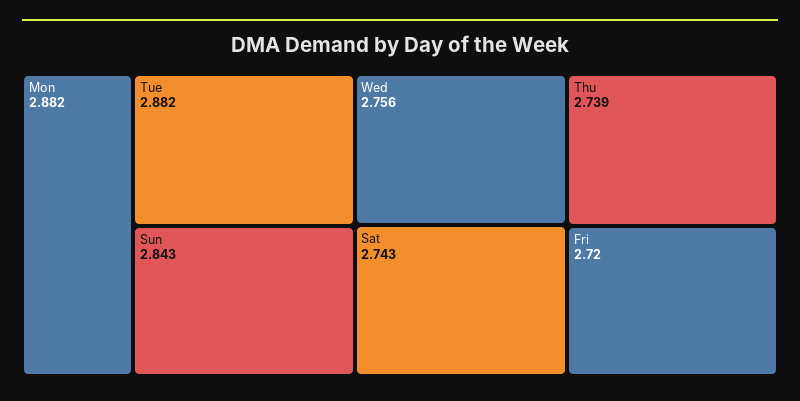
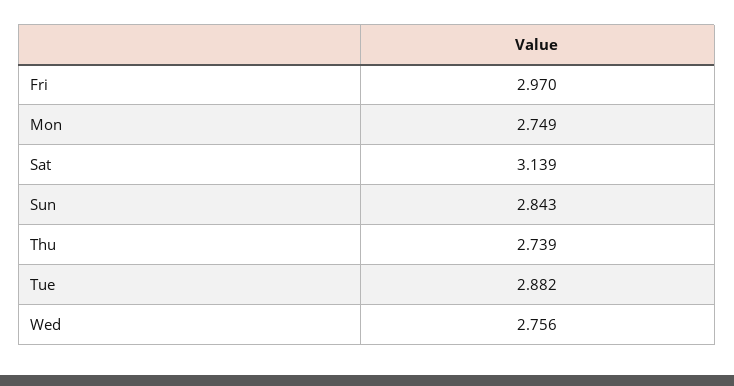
Mon: 2.882 -> 2.749
Sat: 2.743 -> 3.139
Fri: 2.72 -> 2.97

